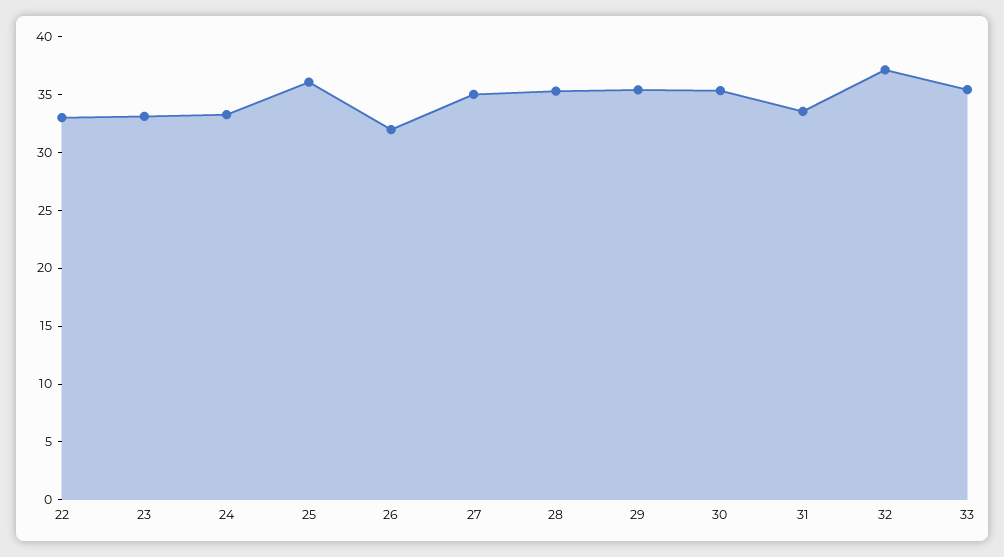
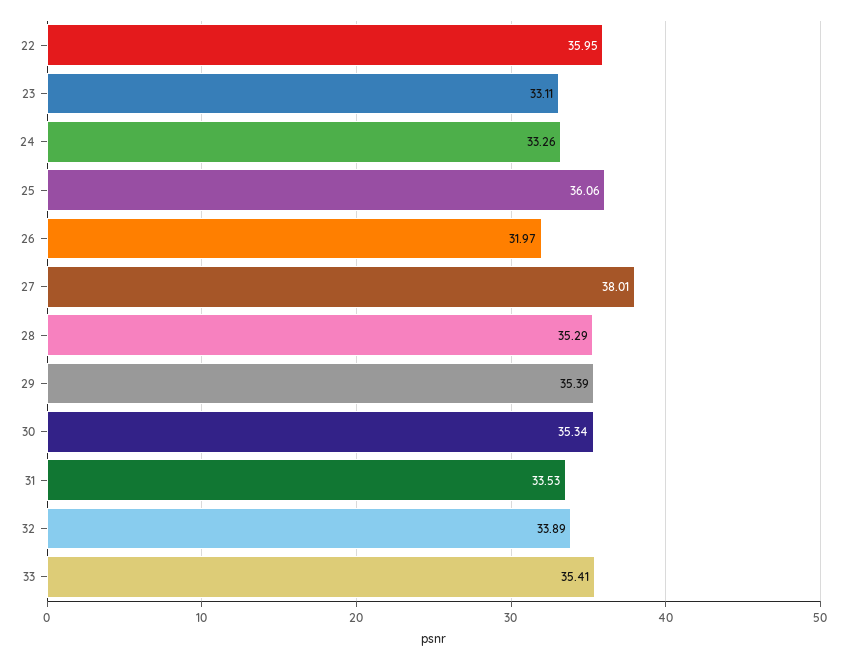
22: 33 -> 35.95
27: 35 -> 38.01
32: 37 -> 33.89

